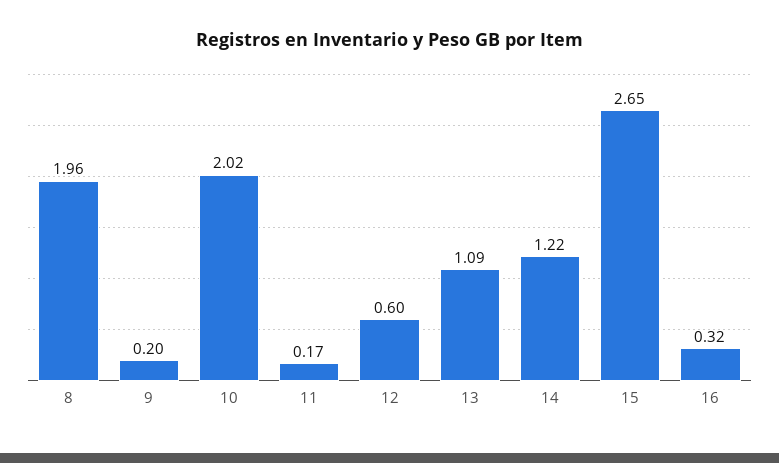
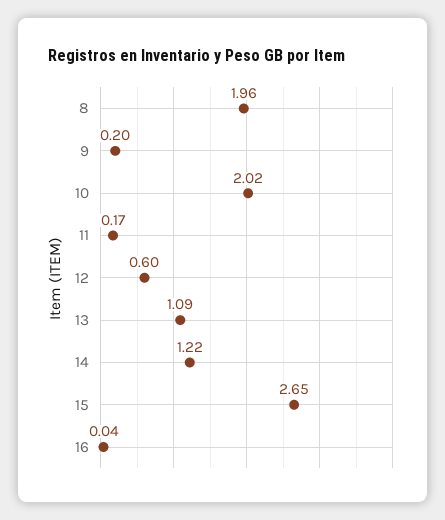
16: 0.32 -> 0.04

